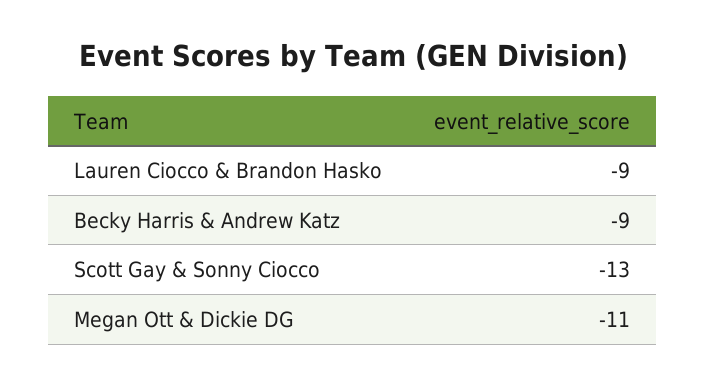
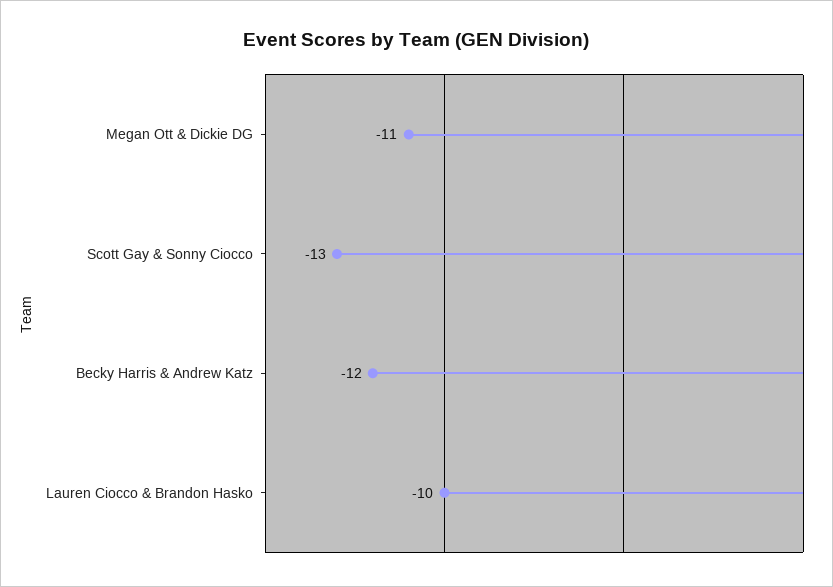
Lauren Ciocco & Brandon Hasko: -9 -> -10
Becky Harris & Andrew Katz: -9 -> -12

